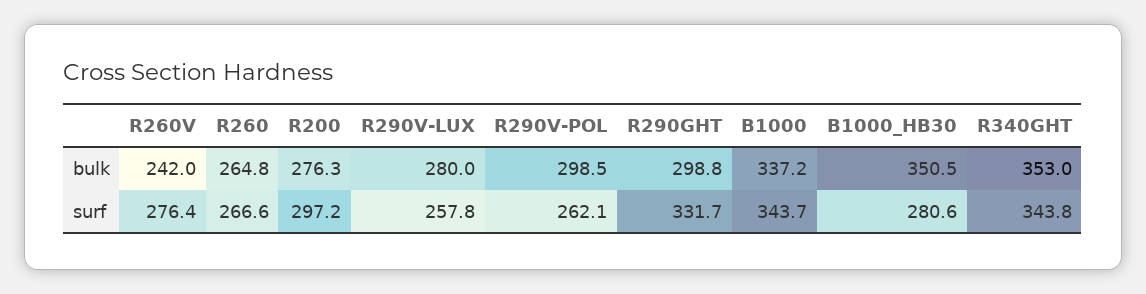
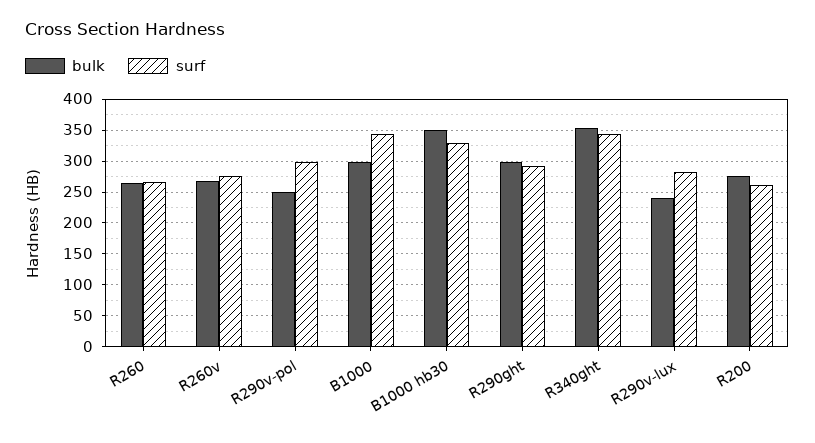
bulk, R260V: 242 -> 270
bulk, R290V-LUX: 280 -> 240
bulk, R290V-POL: 298.5 -> 250
bulk, B1000: 337.2 -> 300
surf, R200: 297.2 -> 260
surf, R290V-LUX: 257.8 -> 280
surf, R290V-POL: 262.1 -> 300
surf, R290GHT: 331.7 -> 290
surf, B1000_HB30: 280.6 -> 330

